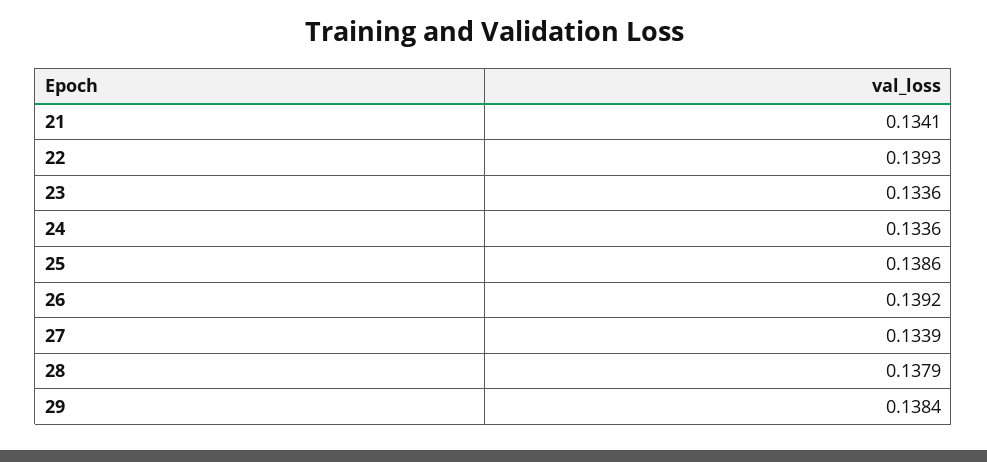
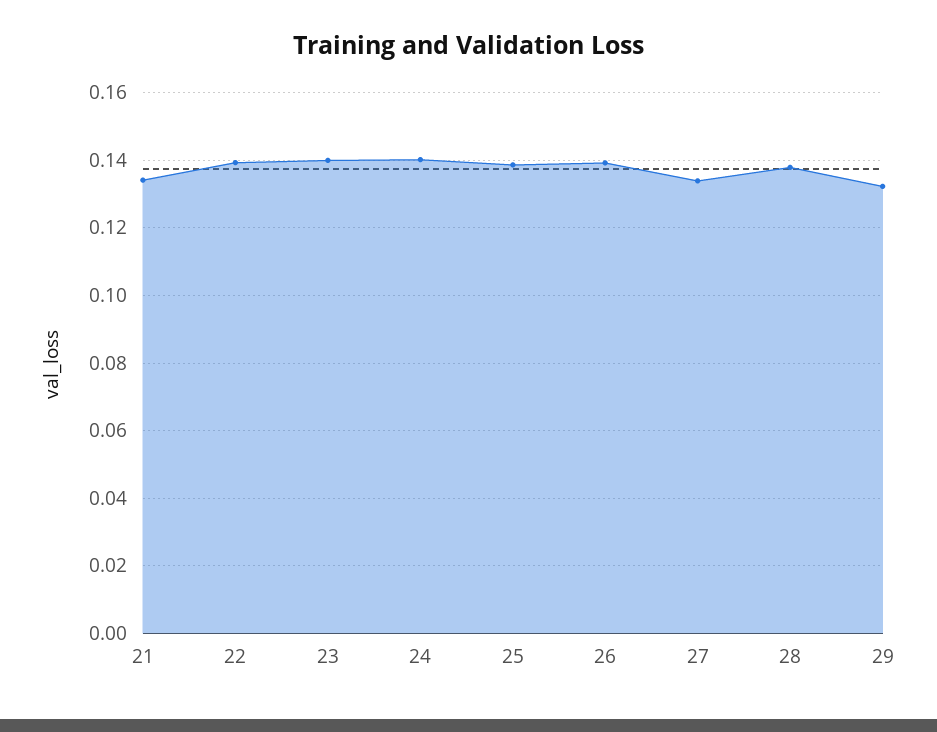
23: 0.1336 -> 0.14
24: 0.1336 -> 0.14
29: 0.1384 -> 0.132

